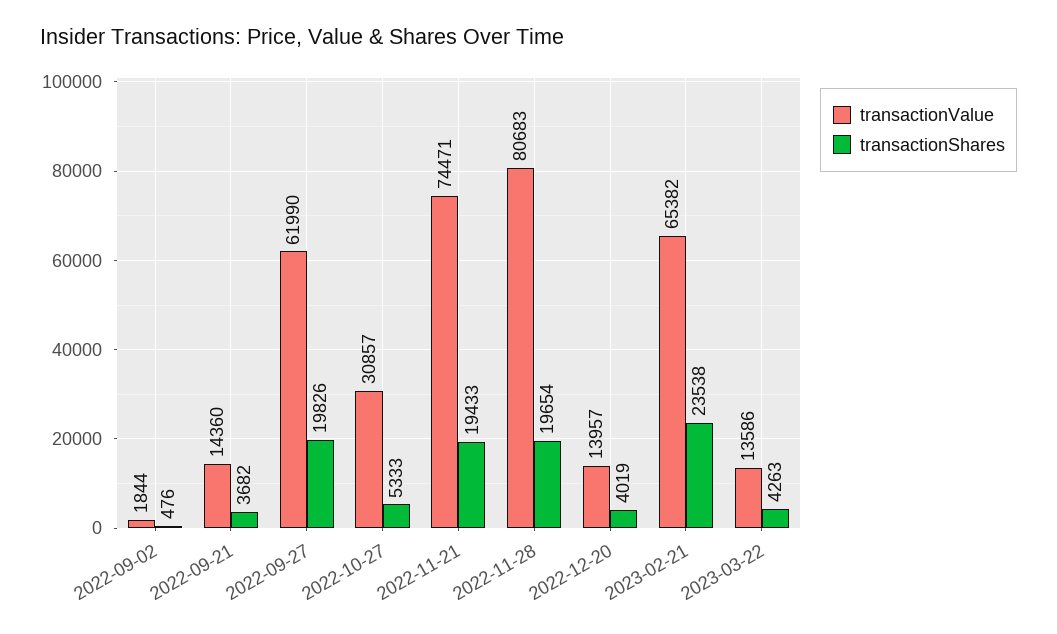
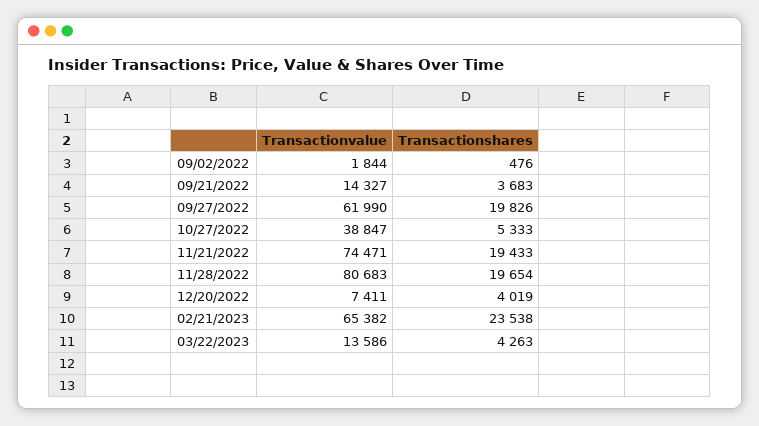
transactionValue, 2022-09-21: 14360 -> 14327
transactionShares, 2022-09-21: 3682 -> 3683
transactionValue, 2022-10-27: 30857 -> 38847
transactionValue, 2022-12-20: 13957 -> 7411

